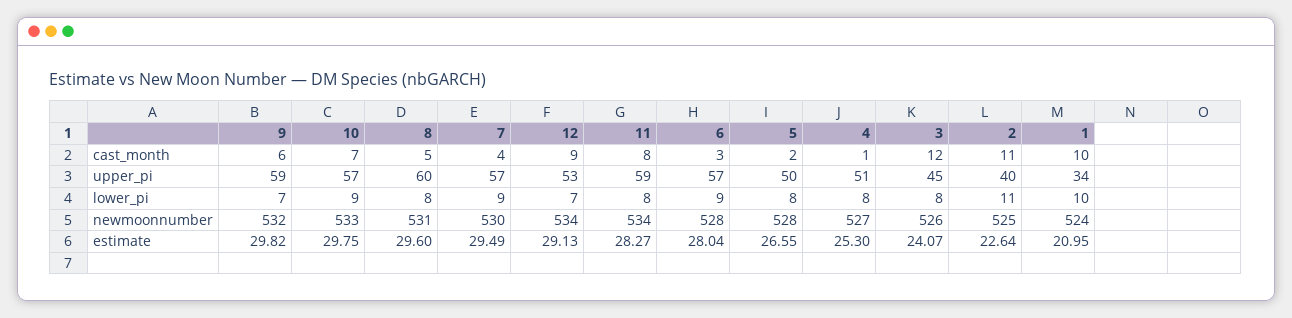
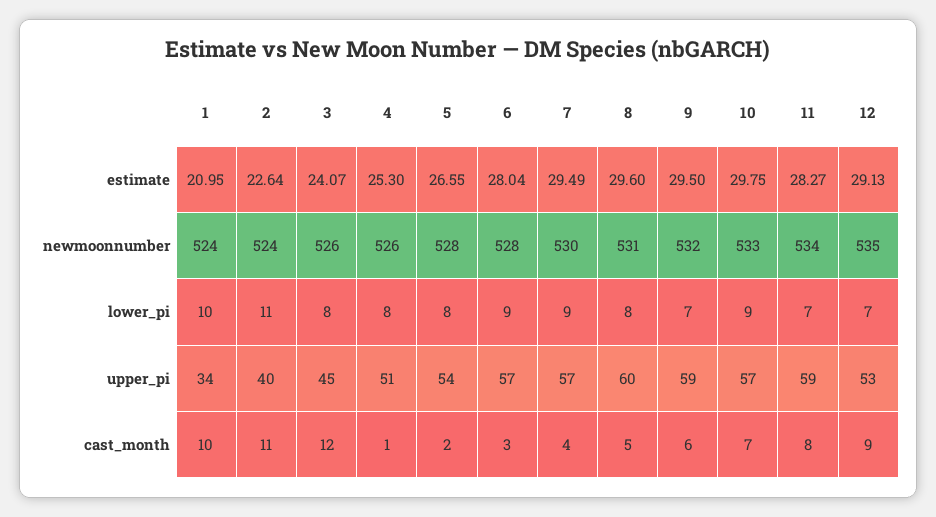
5, upper_pi: 50 -> 54
11, lower_pi: 8 -> 7
12, newmoonnumber: 534 -> 535
4, newmoonnumber: 527 -> 526
2, newmoonnumber: 525 -> 524
9, estimate: 29.82 -> 29.5

